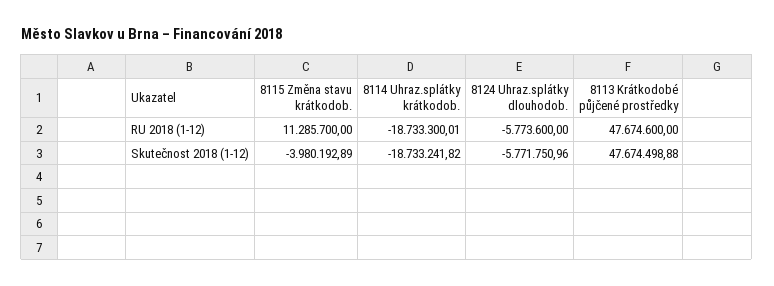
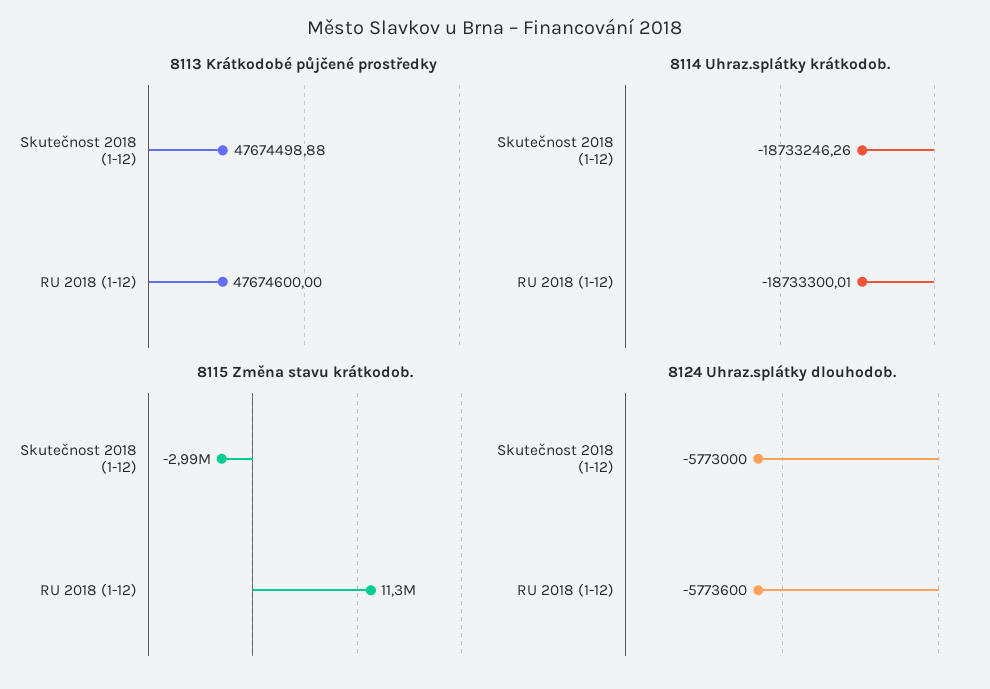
8115 Změna stavu krátkodob., Skutečnost 2018 (1-12): -3980192.89 -> -2990000
8114 Uhraz.splátky krátkodob., Skutečnost 2018 (1-12): -18733241.82 -> -18733246.26
8124 Uhraz.splátky dlouhodob., Skutečnost 2018 (1-12): -5771750.96 -> -5773000

